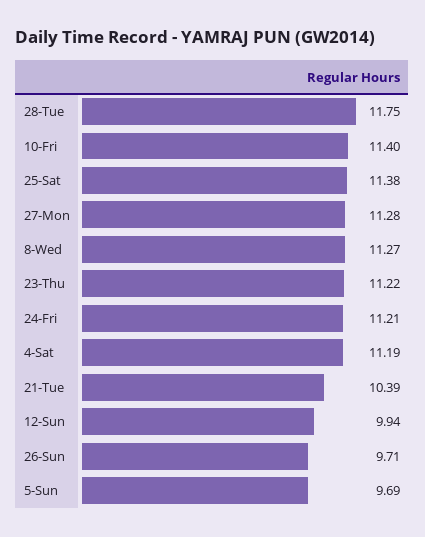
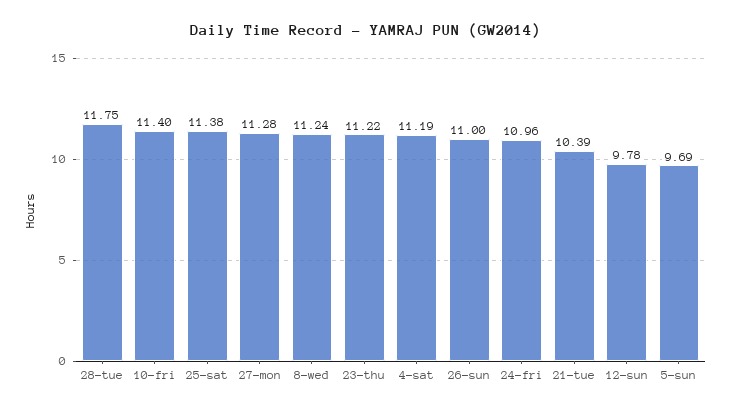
8-Wed: 11.27 -> 11.24
24-Fri: 11.21 -> 10.96
12-Sun: 9.94 -> 9.78
26-Sun: 9.71 -> 11

